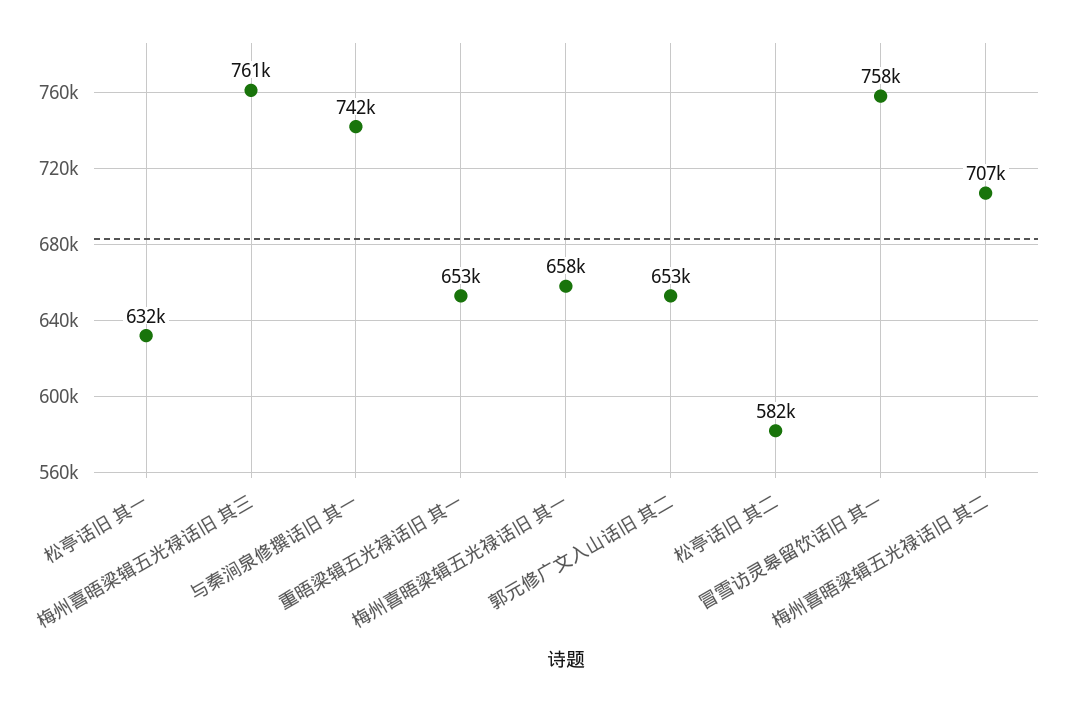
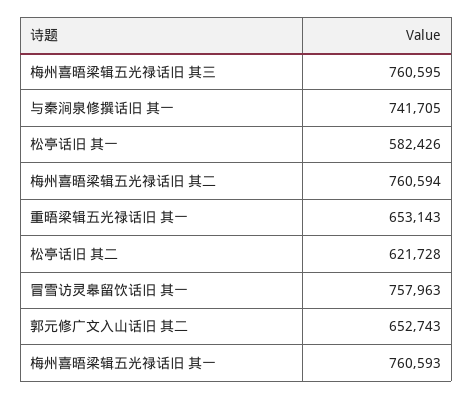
松亭话旧 其一: 632000 -> 582426
梅州喜晤梁辑五光禄话旧 其一: 658000 -> 760593
松亭话旧 其二: 582000 -> 621728
梅州喜晤梁辑五光禄话旧 其二: 707000 -> 760594

